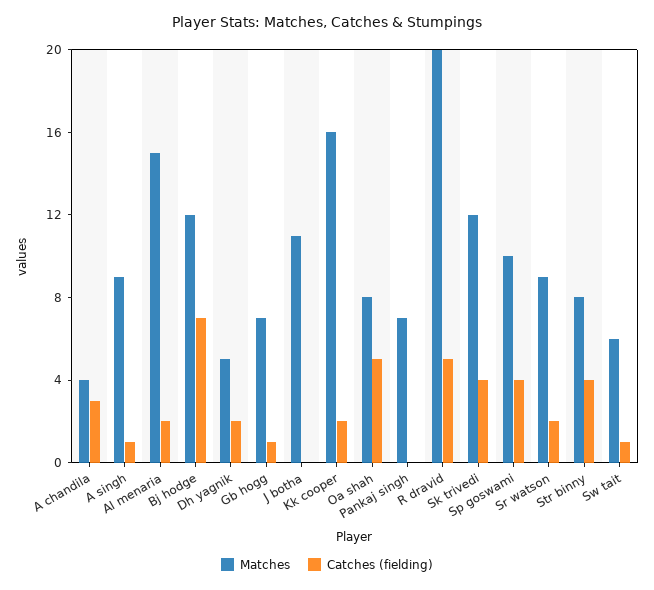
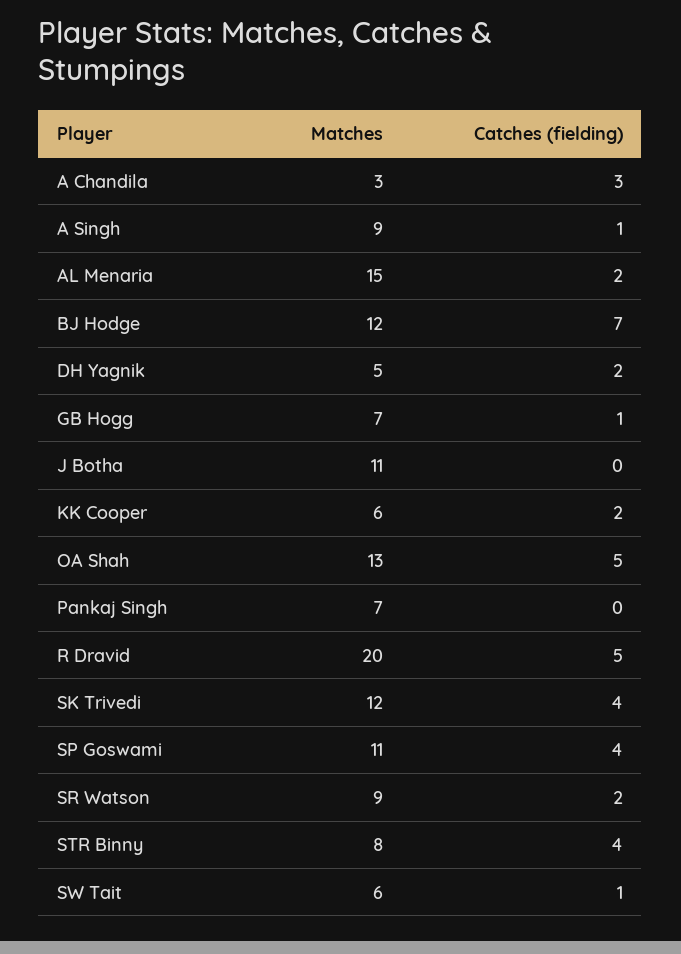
Matches, A chandila: 4 -> 3
Matches, Kk cooper: 16 -> 6
Matches, Oa shah: 8 -> 13
Matches, Sp goswami: 10 -> 11

